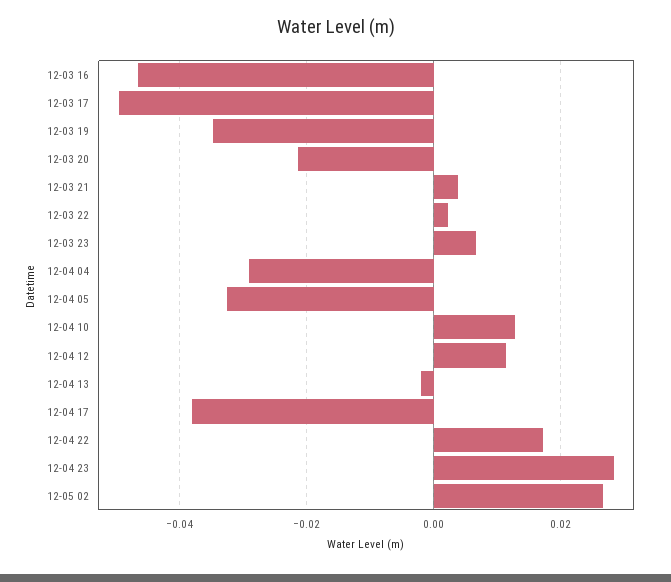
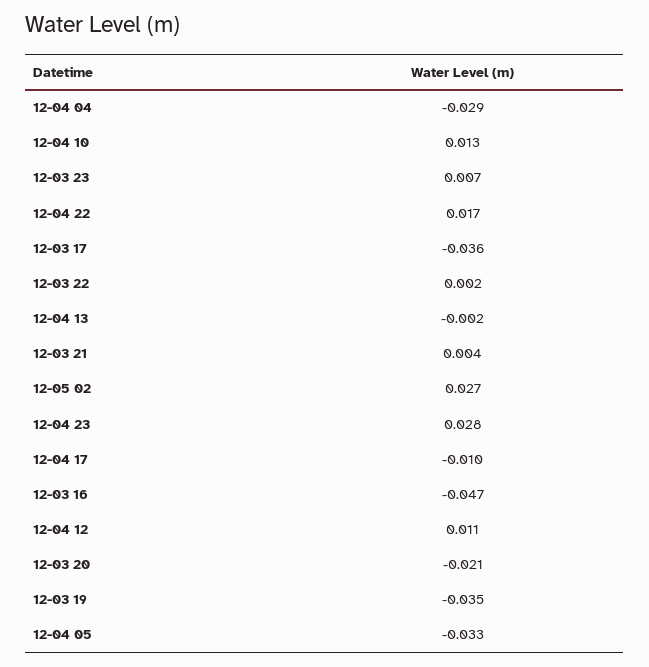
12-03 17: -0.05 -> -0.036
12-04 17: -0.038 -> -0.01

